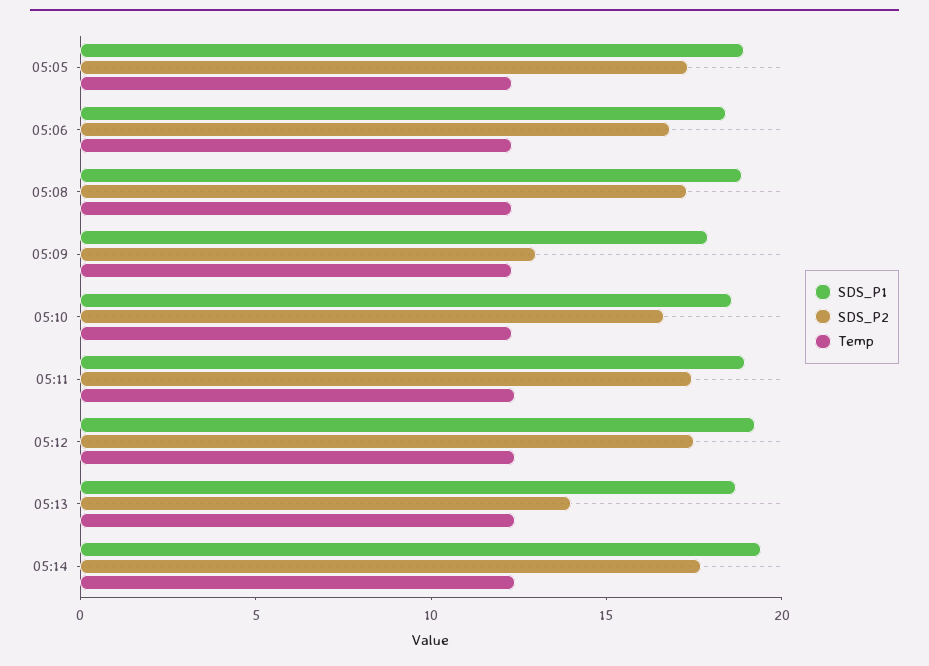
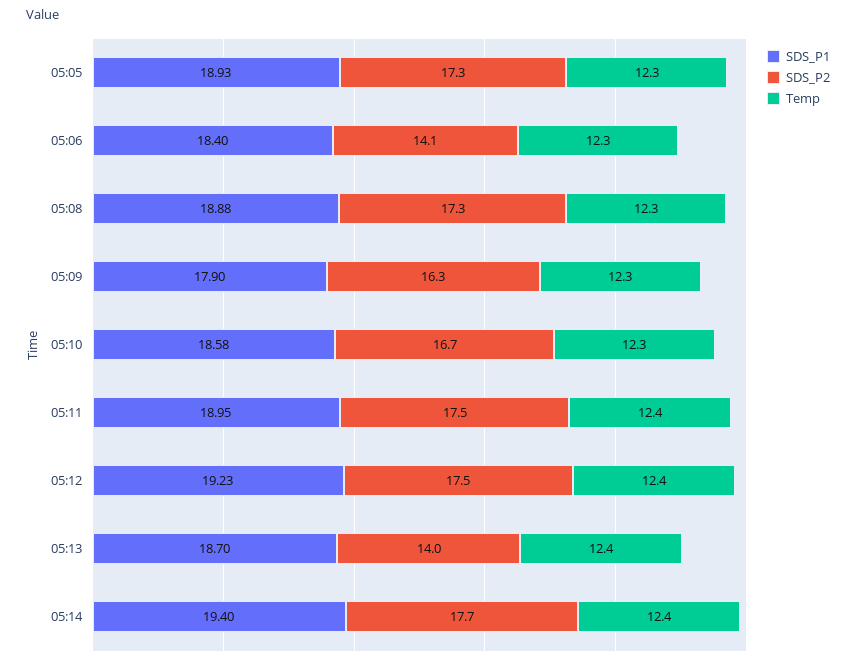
SDS_P2, 05:06: 17 -> 14.1
SDS_P2, 05:09: 13 -> 16.3

